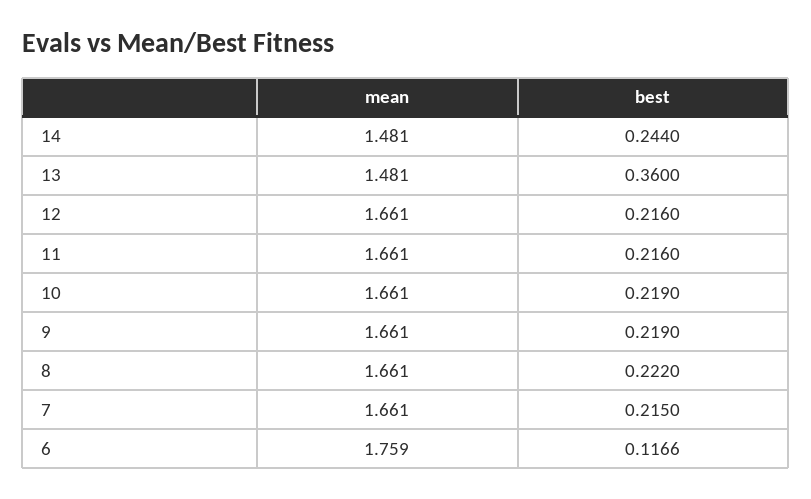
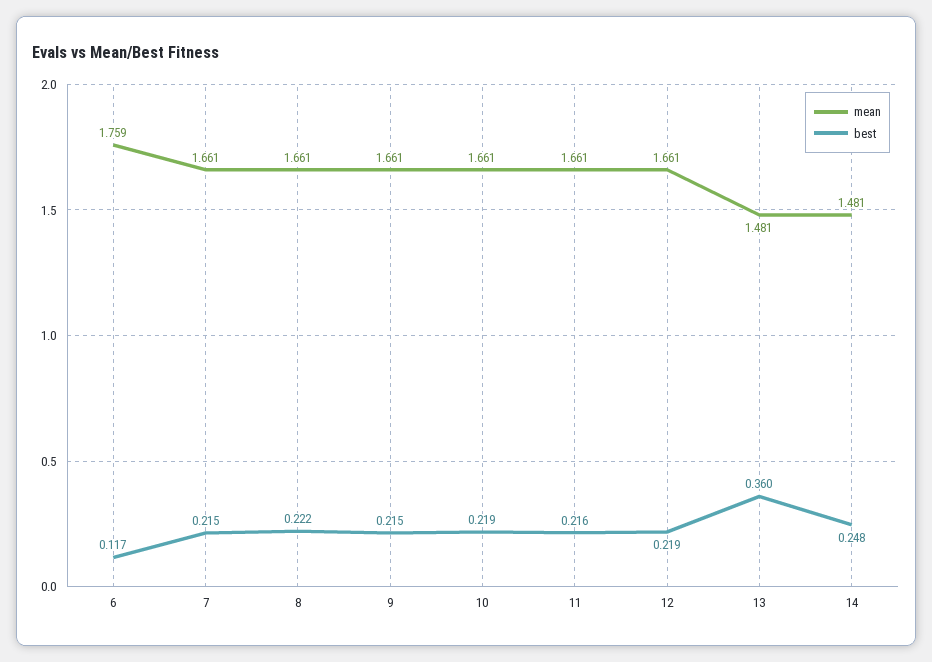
best, 14: 0.244 -> 0.248
best, 12: 0.216 -> 0.219
best, 9: 0.219 -> 0.215

